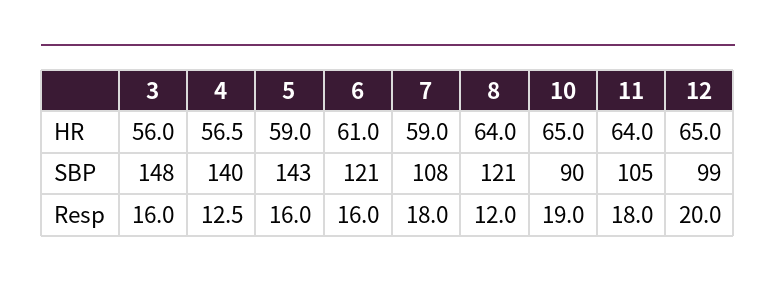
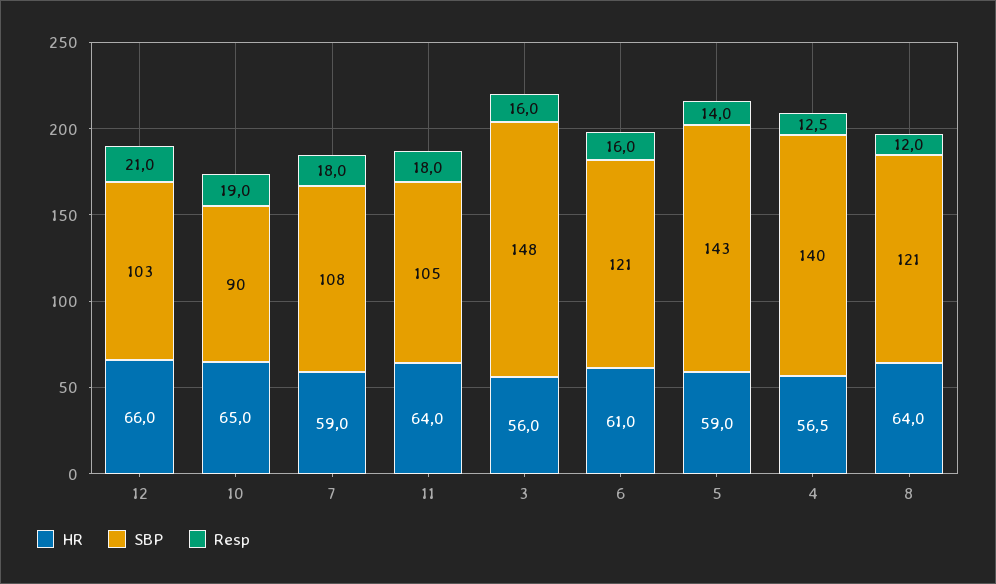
HR, 12: 65 -> 66
SBP, 12: 99 -> 103
Resp, 5: 16 -> 14
Resp, 12: 20 -> 21

